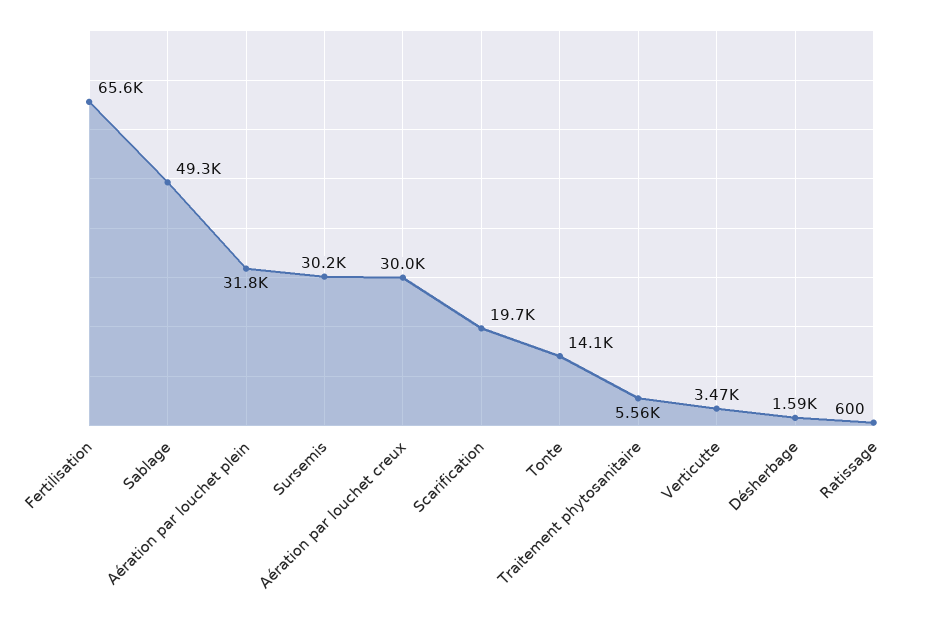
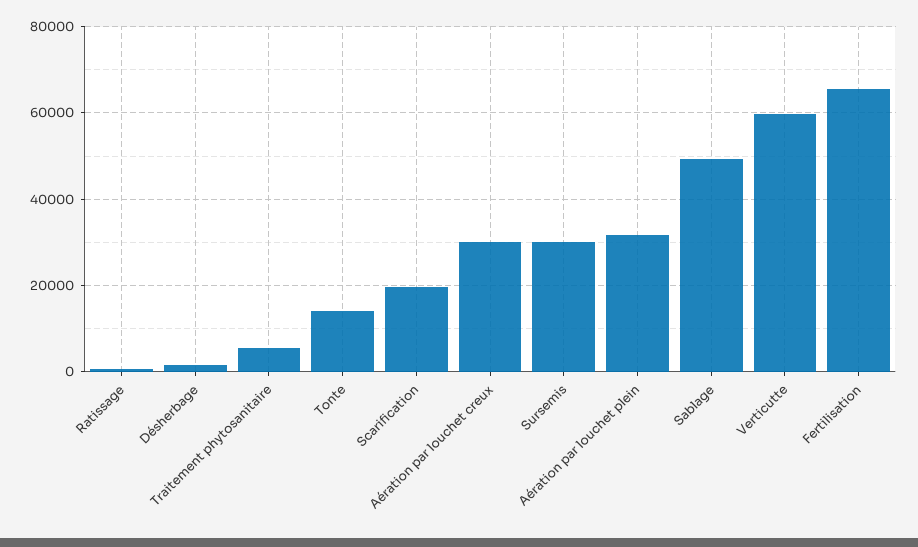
Verticutte: 3470 -> 60000

